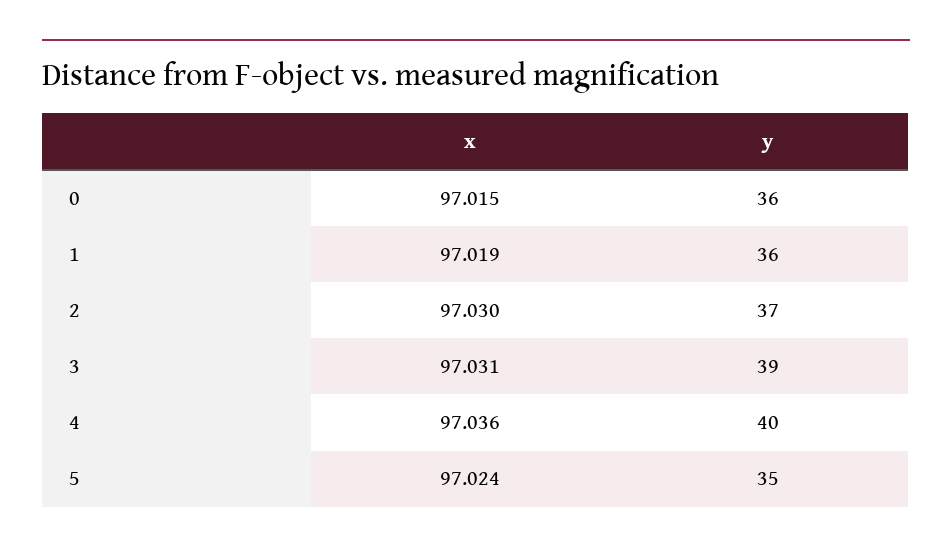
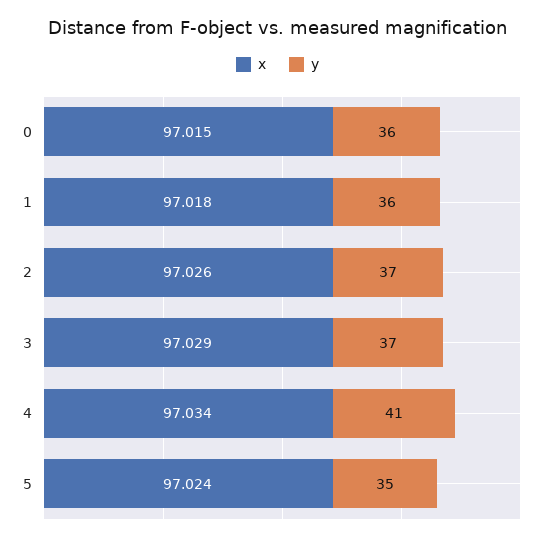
x, 1: 97.019 -> 97.018
x, 2: 97.03 -> 97.026
x, 3: 97.031 -> 97.029
y, 3: 39 -> 37
x, 4: 97.036 -> 97.034
y, 4: 40 -> 41

